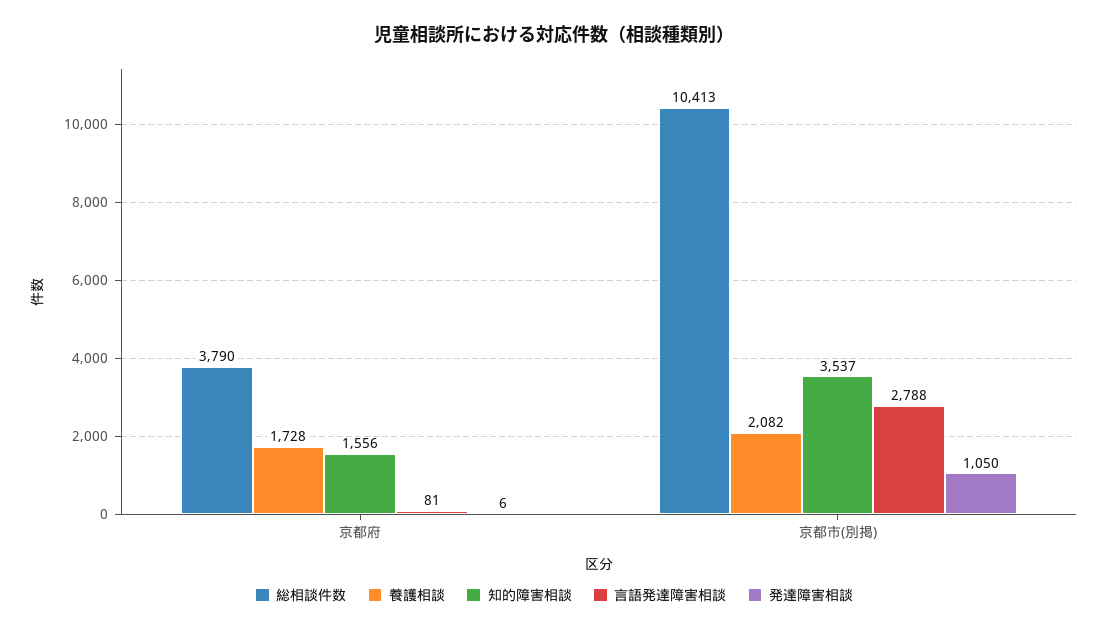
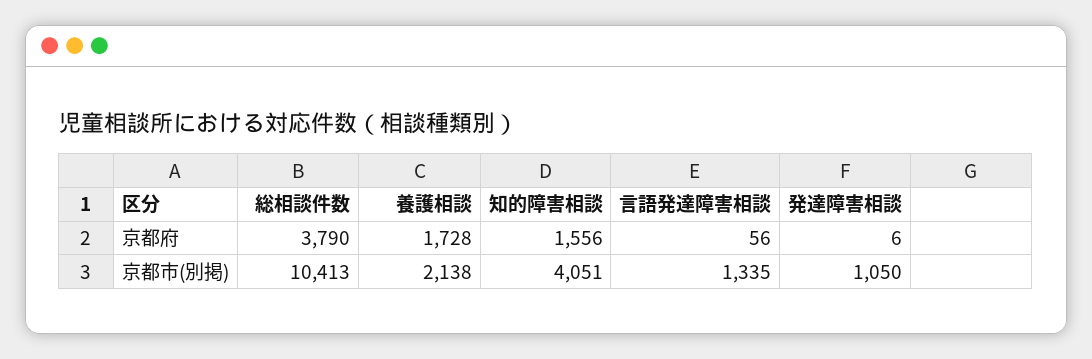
言語発達障害相談, 京都府: 81 -> 56
養護相談, 京都市(別掲): 2082 -> 2138
知的障害相談, 京都市(別掲): 3537 -> 4051
言語発達障害相談, 京都市(別掲): 2788 -> 1335

